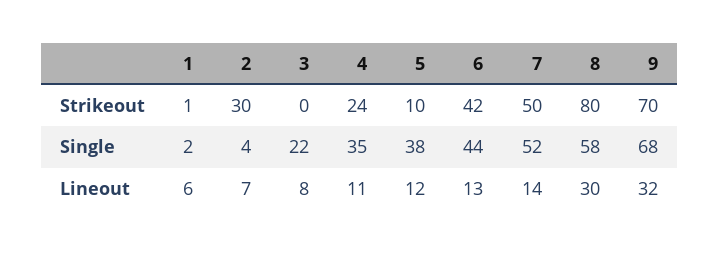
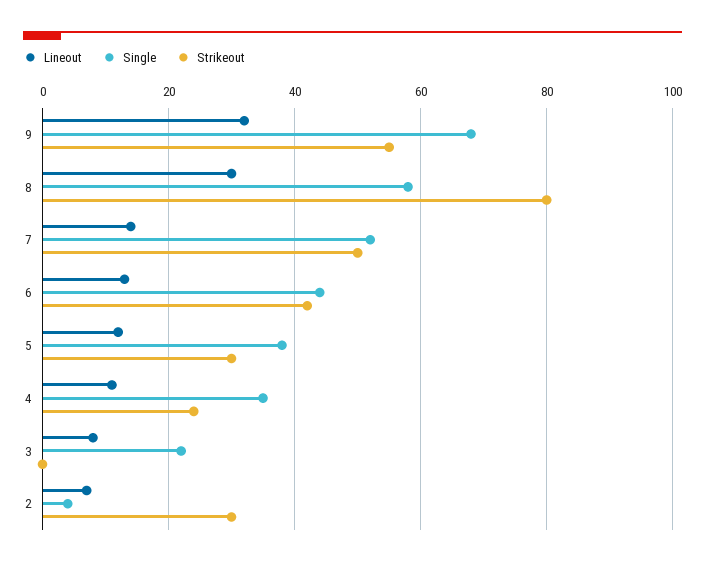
Strikeout, 1: 1 -> none
Strikeout, 5: 10 -> 30
Strikeout, 9: 70 -> 55
Single, 1: 2 -> none
Lineout, 1: 6 -> none

